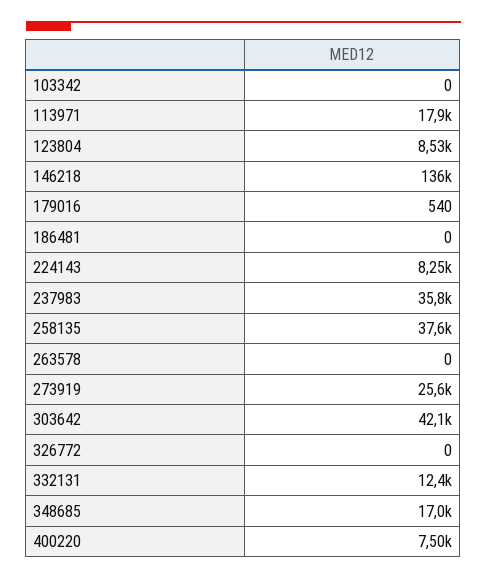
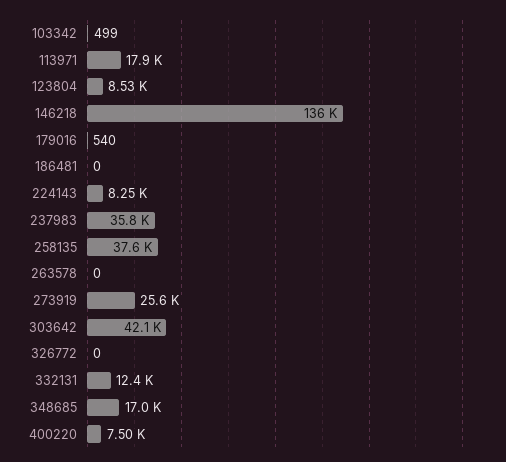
103342: 0 -> 499

